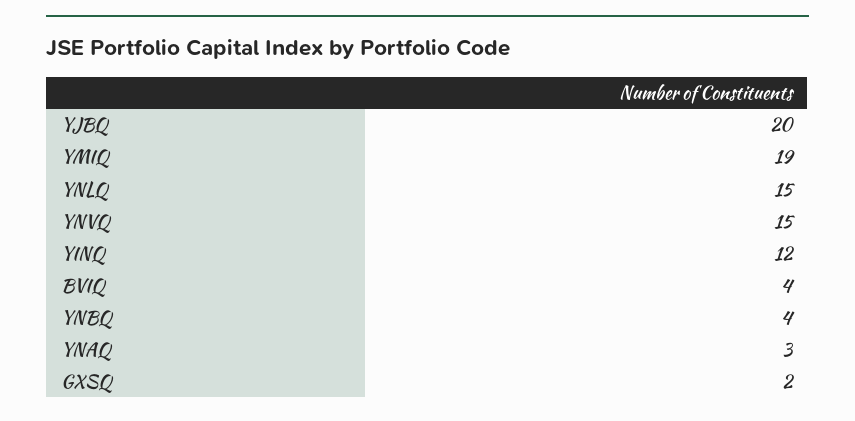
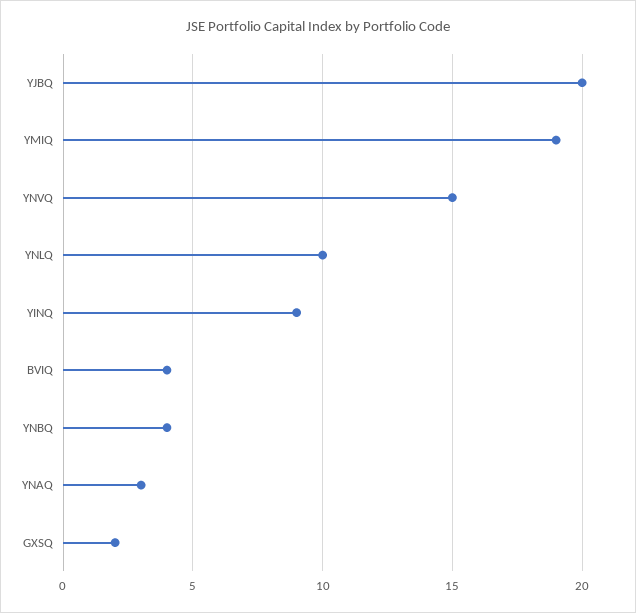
YNLQ: 15 -> 10
YINQ: 12 -> 9

